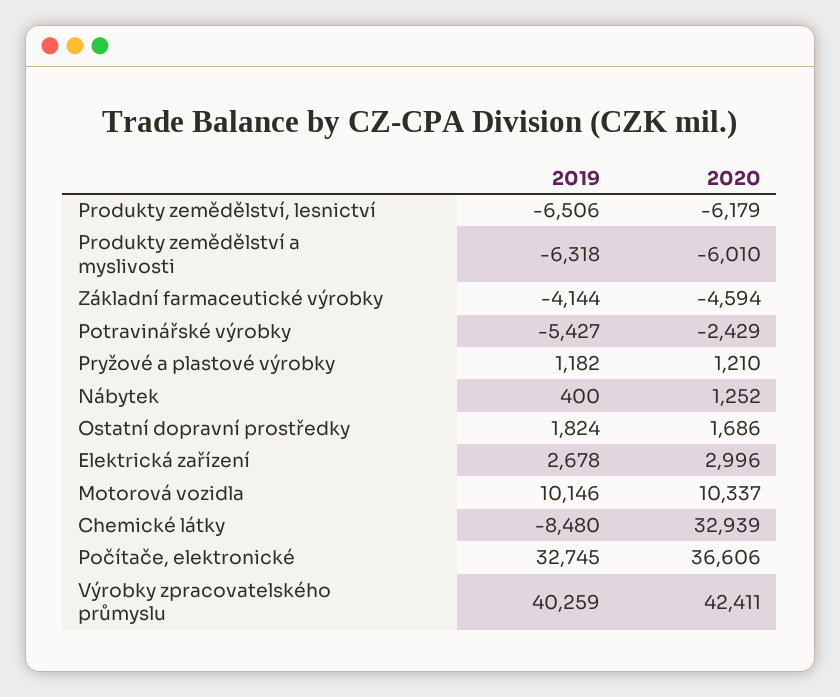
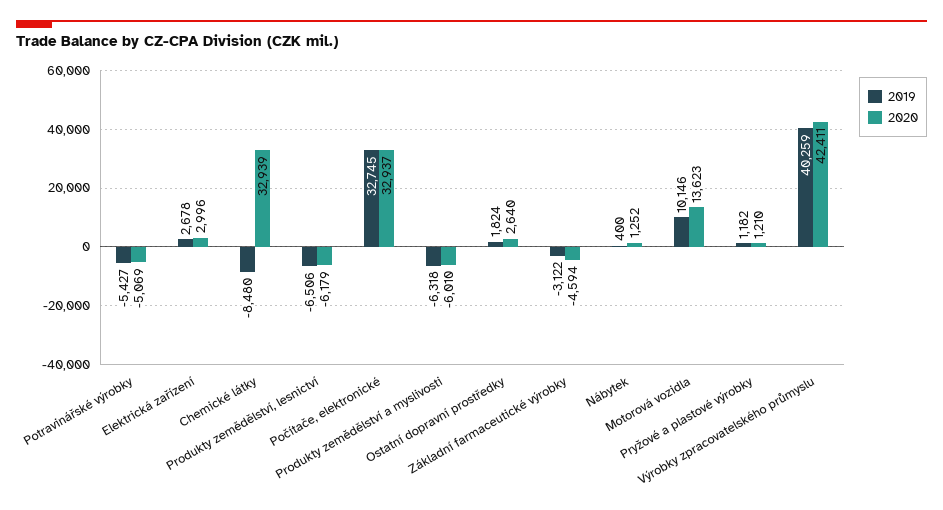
2019, Základní farmaceutické výrobky: -4144 -> -3122
2020, Potravinářské výrobky: -2429 -> -5069
2020, Ostatní dopravní prostředky: 1686 -> 2640
2020, Motorová vozidla: 10337 -> 13623
2020, Počítače, elektronické: 36606 -> 32937

